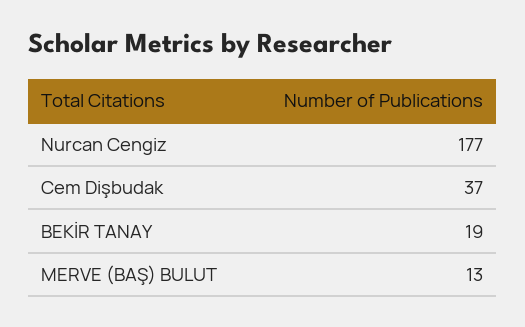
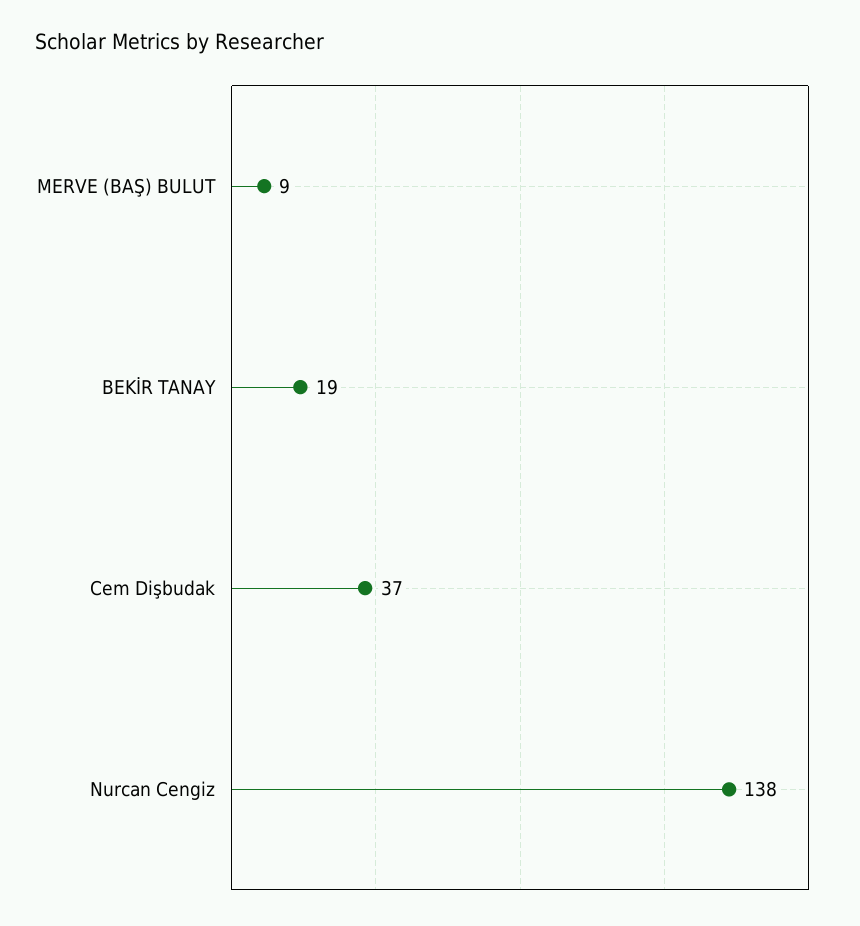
Nurcan Cengiz: 177 -> 138
MERVE (BAŞ) BULUT: 13 -> 9

